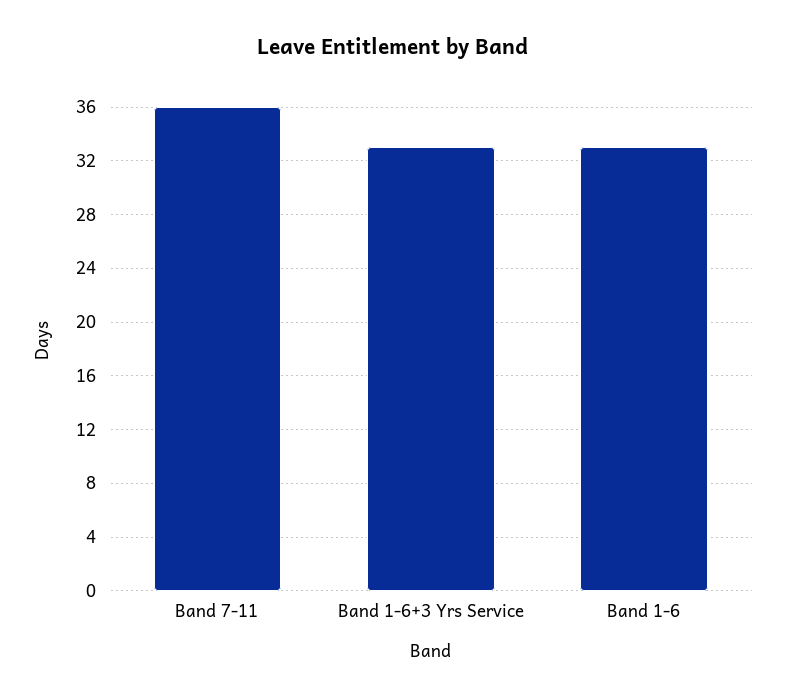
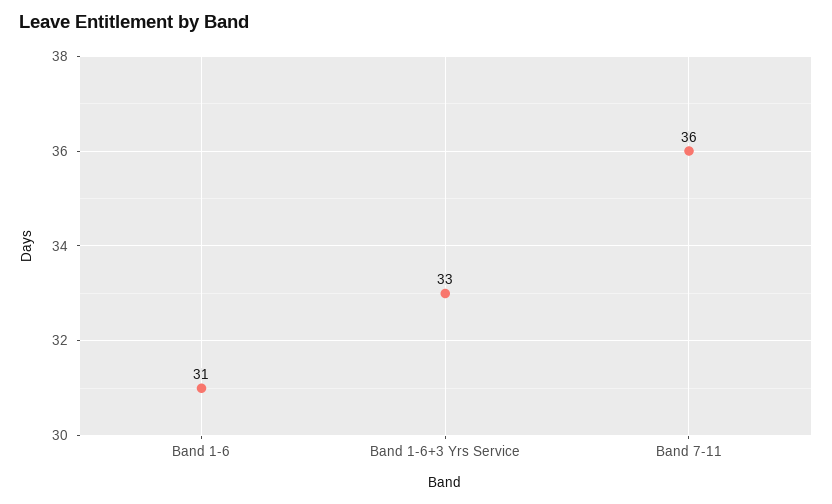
Band 1-6: 33 -> 31

